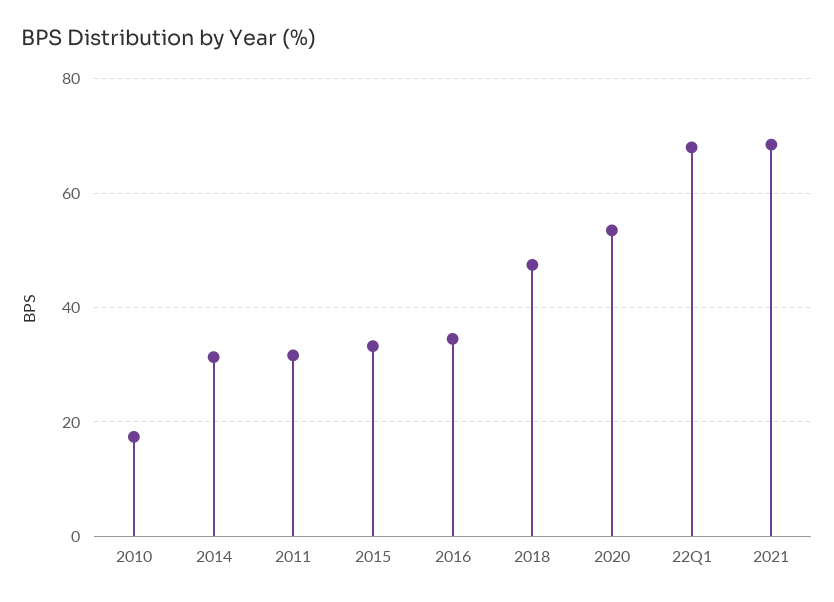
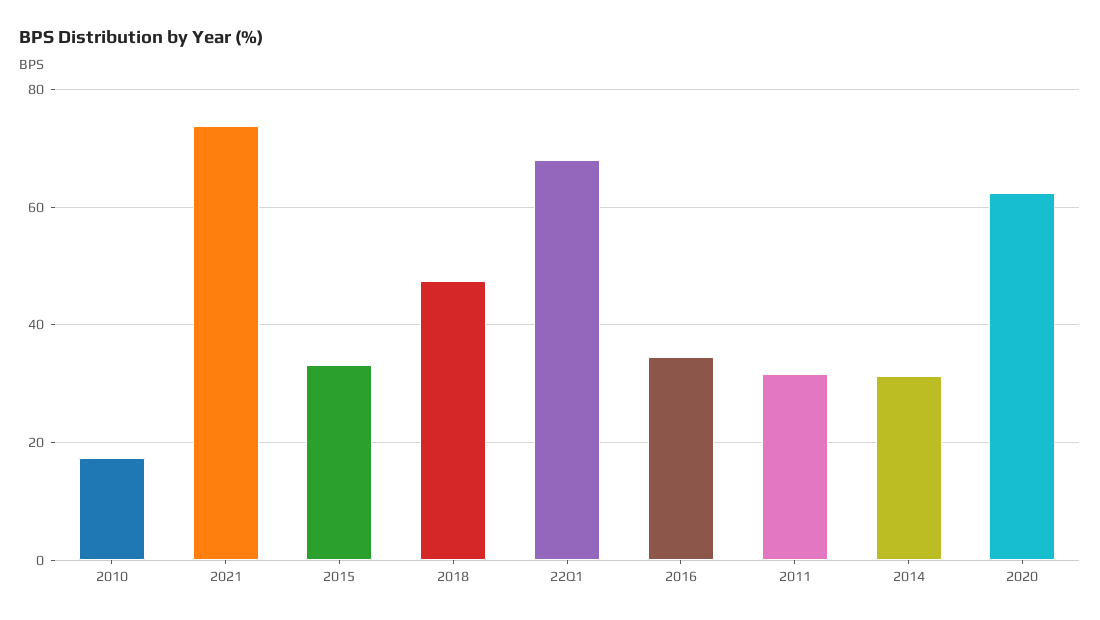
2020: 54 -> 62
2021: 68 -> 74

